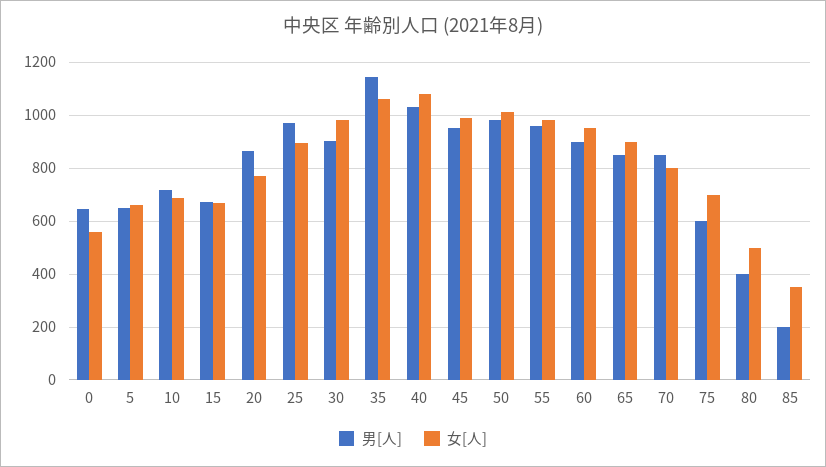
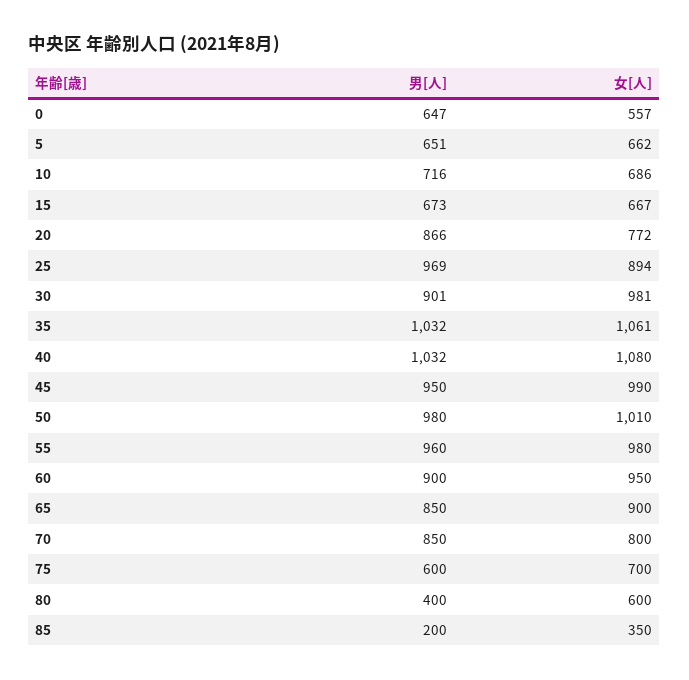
男[人], 35: 1150 -> 1032
女[人], 80: 500 -> 600

